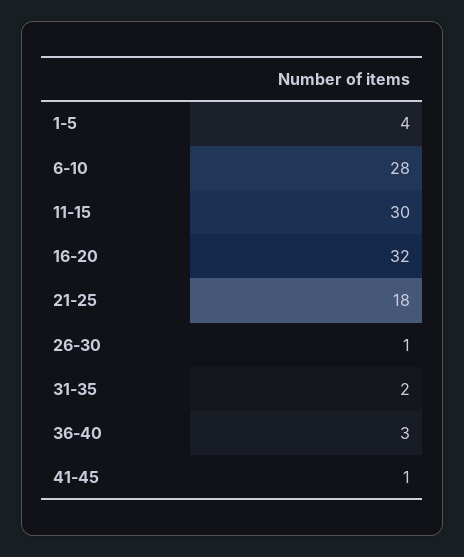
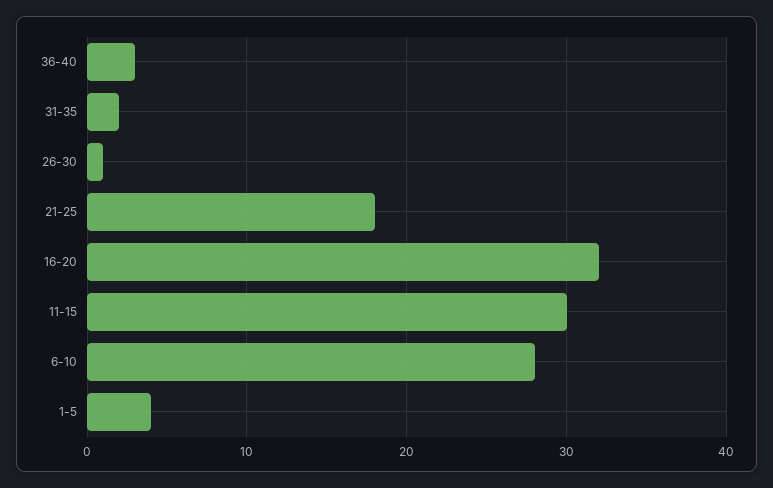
41-45: 1 -> none

